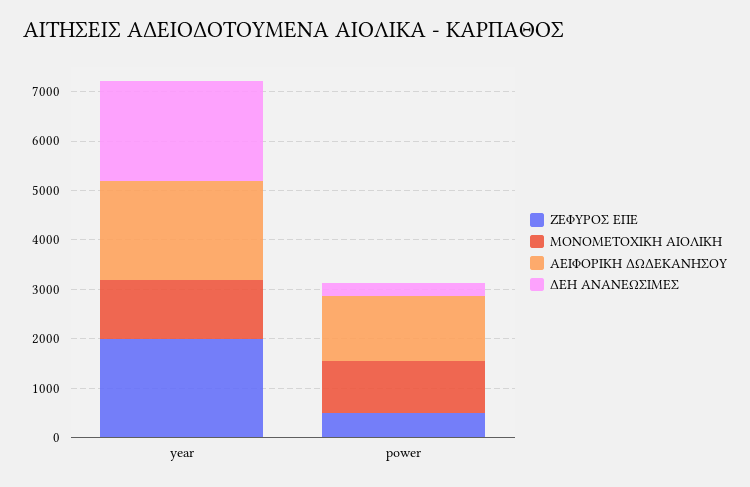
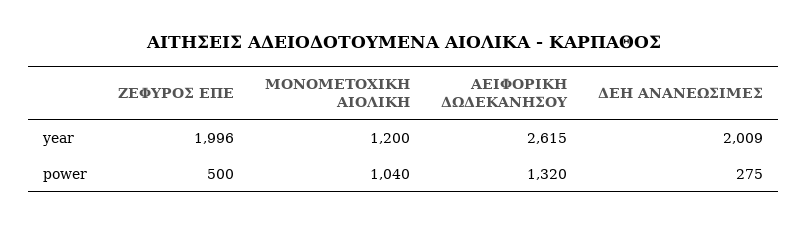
ΑΕΙΦΟΡΙΚΗ ΔΩΔΕΚΑΝΗΣΟΥ, year: 2000 -> 2615

